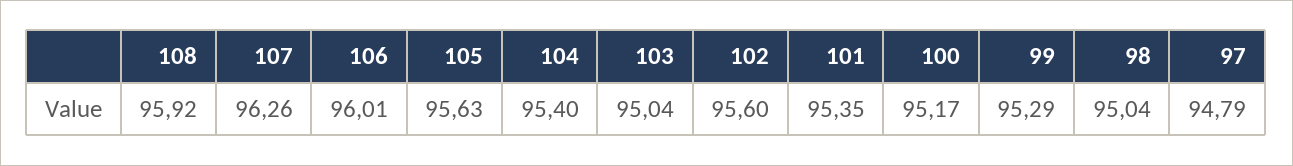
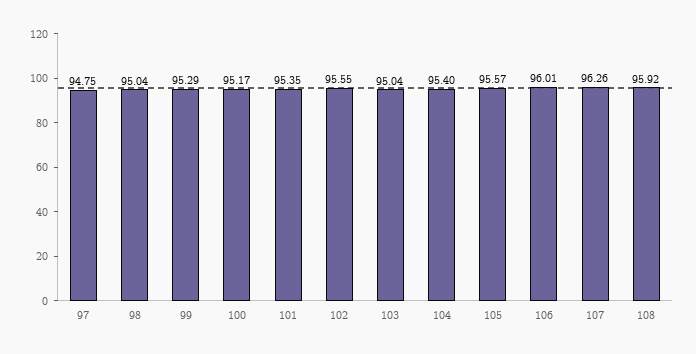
105: 95.63 -> 95.57
102: 95.6 -> 95.55
97: 94.79 -> 94.75

